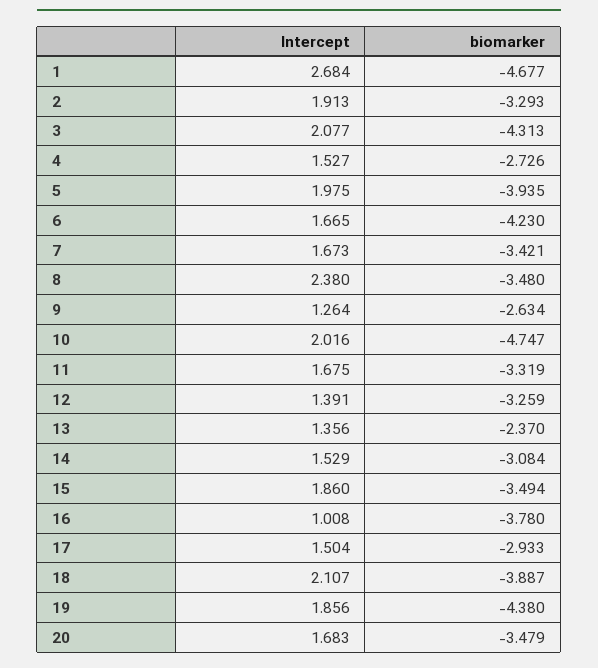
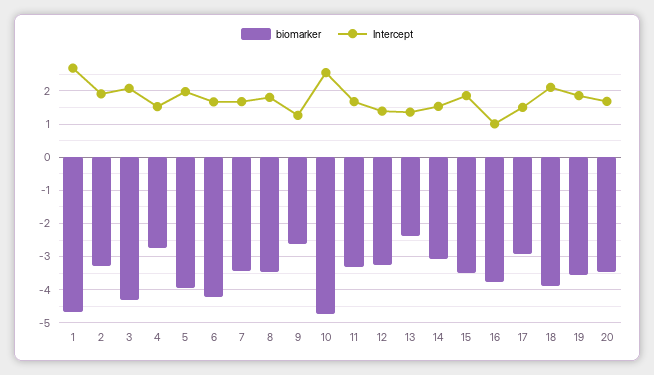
Intercept, 8: 2.38 -> 1.8
Intercept, 10: 2.016 -> 2.6
biomarker, 19: -4.38 -> -3.6

